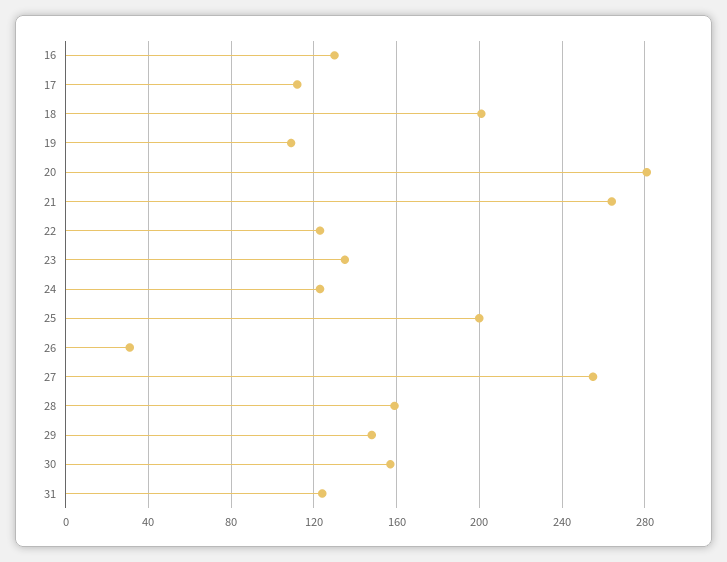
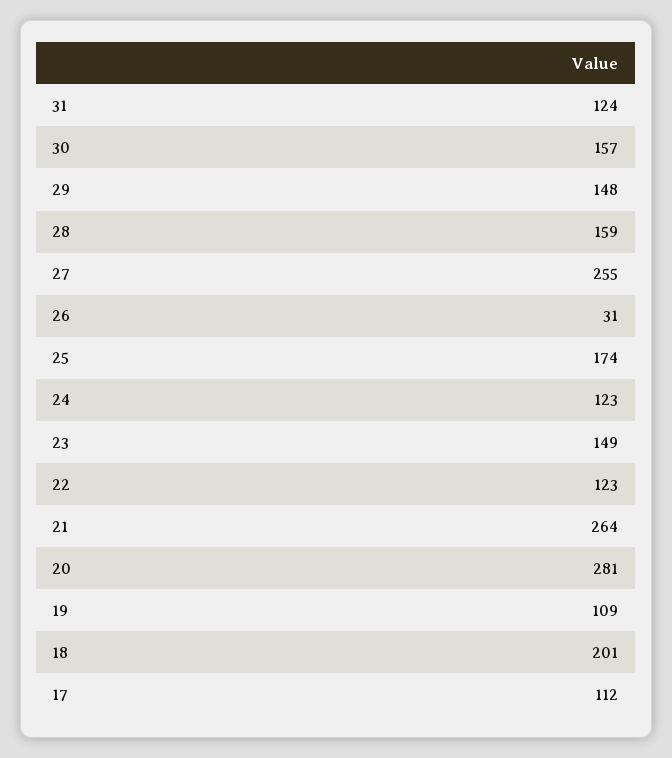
16: 130 -> none
23: 135 -> 149
25: 200 -> 174

